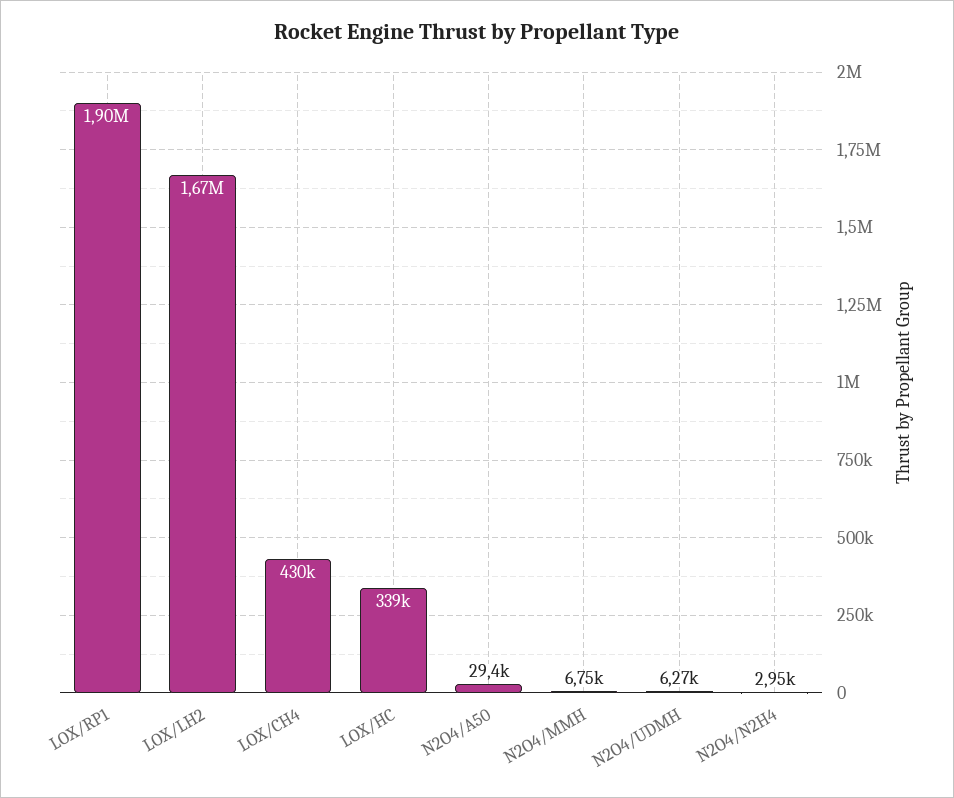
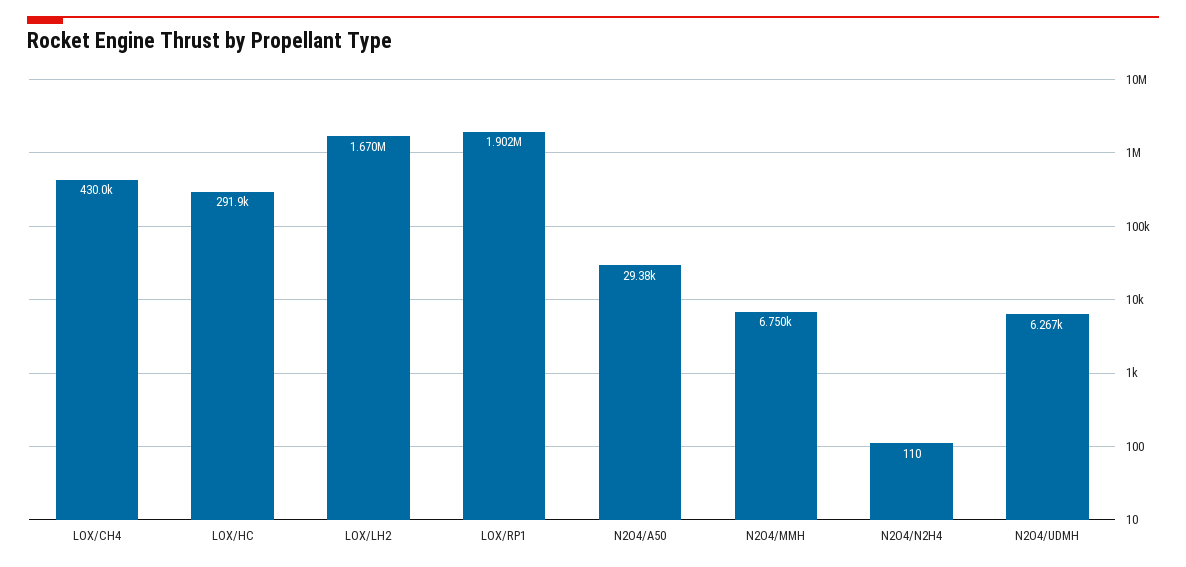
LOX/HC: 339000 -> 291900
N2O4/N2H4: 2950 -> 110

